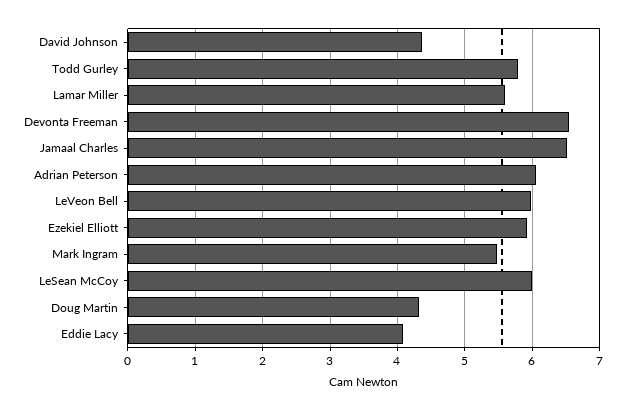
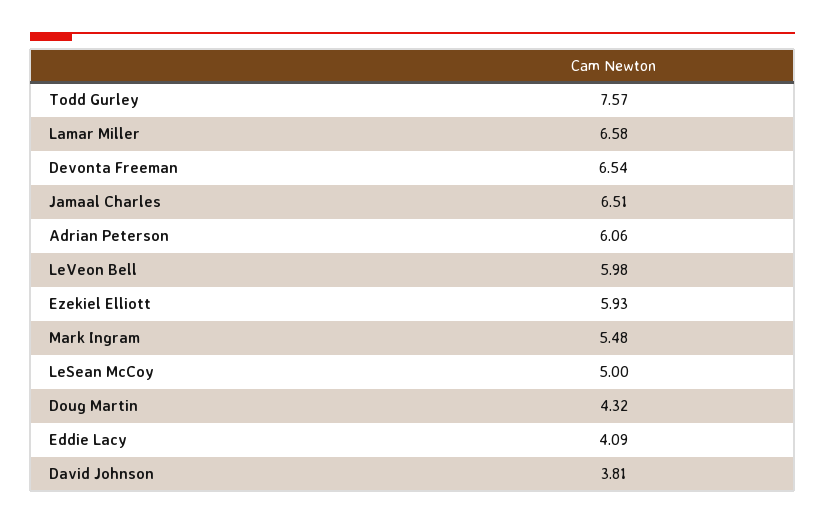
David Johnson: 4.4 -> 3.81
Todd Gurley: 5.8 -> 7.57
Lamar Miller: 5.6 -> 6.58
LeSean McCoy: 6 -> 5

